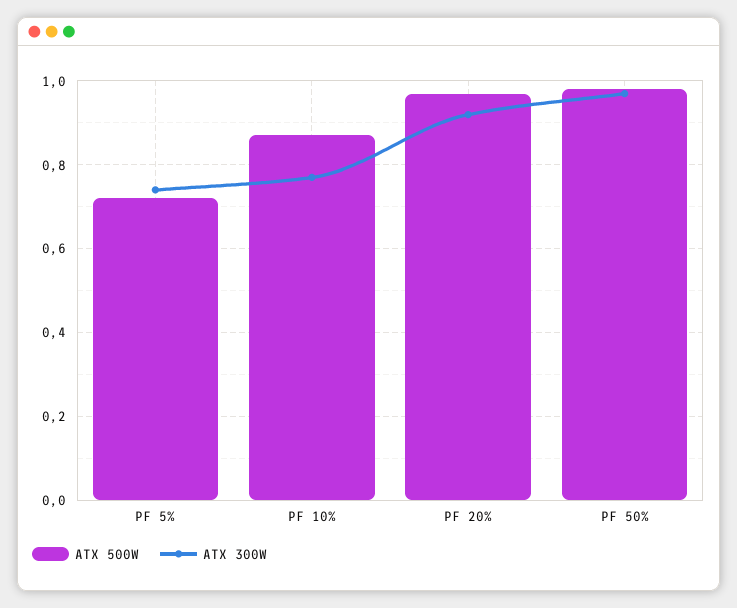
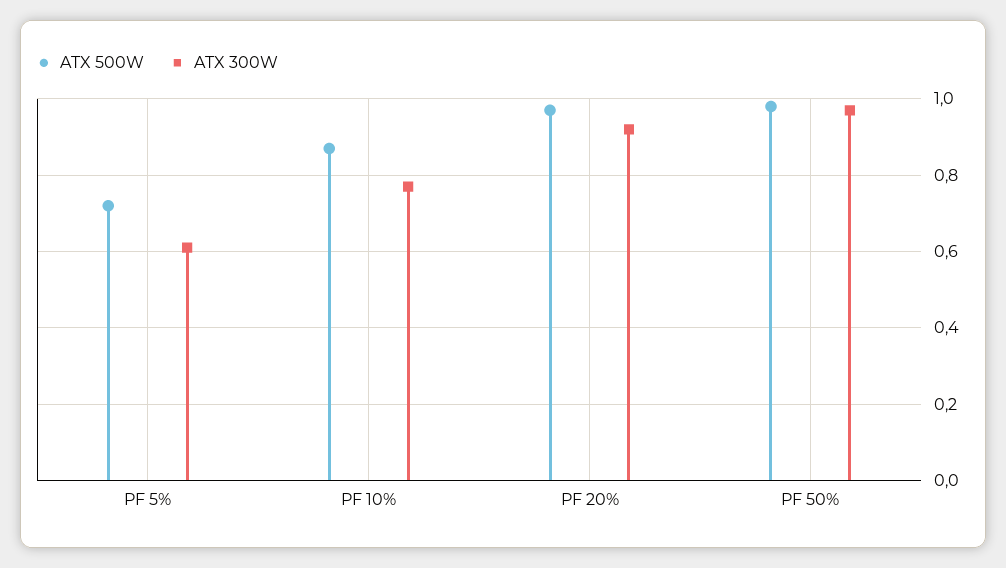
ATX 300W, PF 5%: 0.75 -> 0.6

